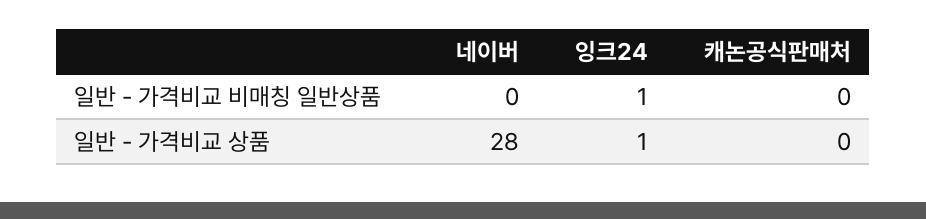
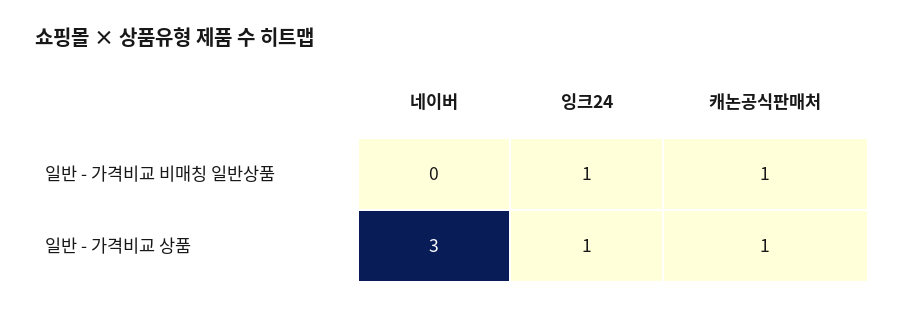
캐논공식판매처, 일반 - 가격비교 비매칭 일반상품: 0 -> 1
네이버, 일반 - 가격비교 상품: 28 -> 3
캐논공식판매처, 일반 - 가격비교 상품: 0 -> 1

